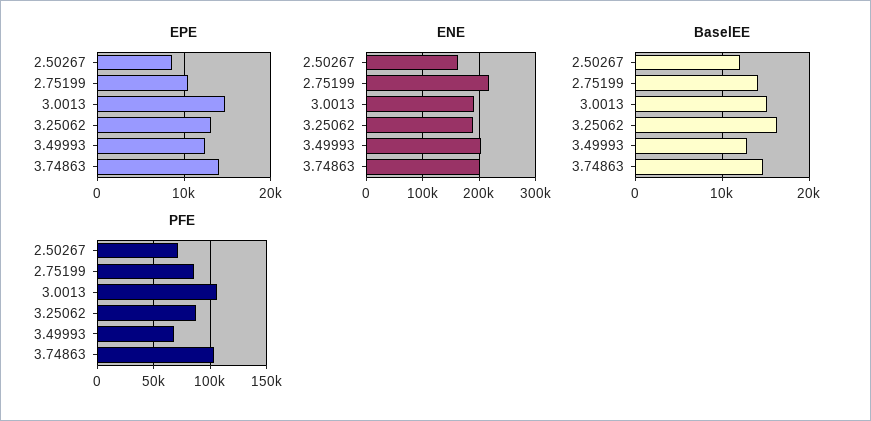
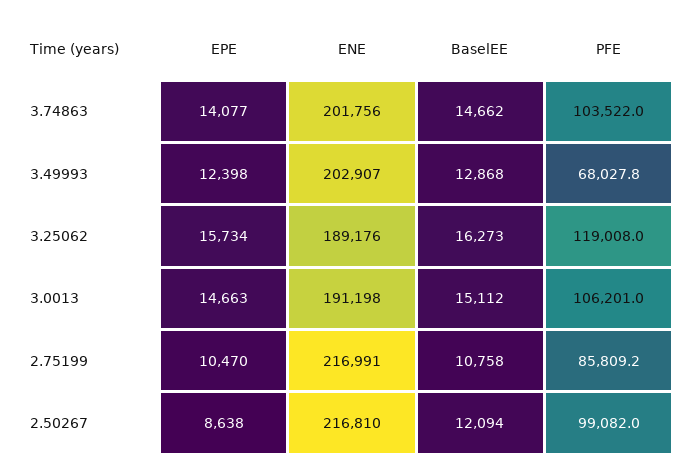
EPE, 3.25062: 13000 -> 15734
ENE, 2.50267: 160000 -> 216810
BaselEE, 2.75199: 14000 -> 10758
PFE, 2.50267: 70000 -> 99082
PFE, 3.25062: 90000 -> 119008

